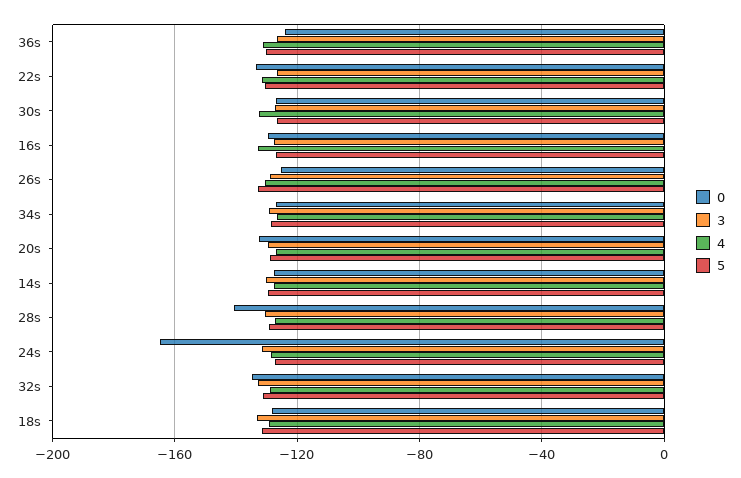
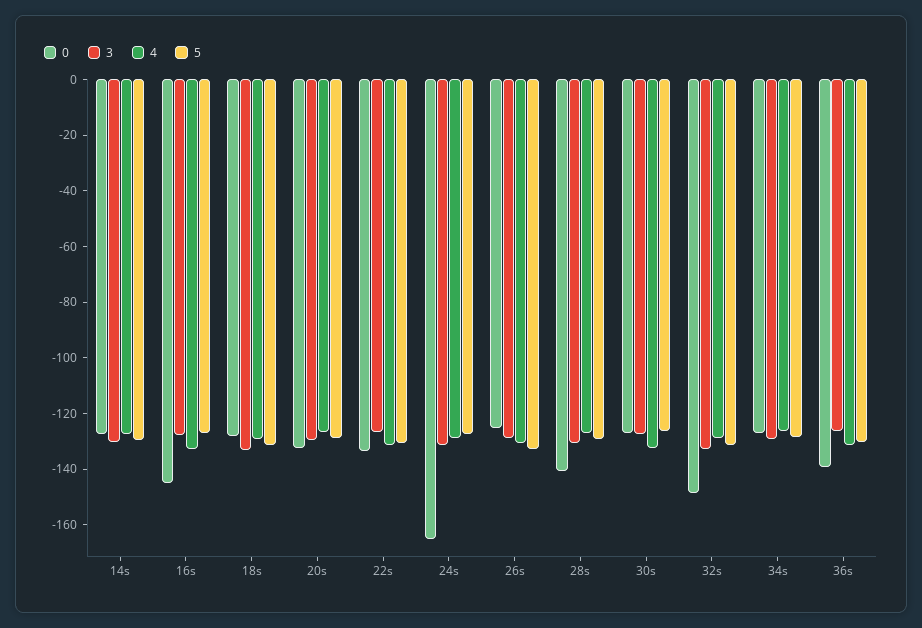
0, 36s: -125 -> -140
0, 16s: -130 -> -145
0, 32s: -135 -> -150

